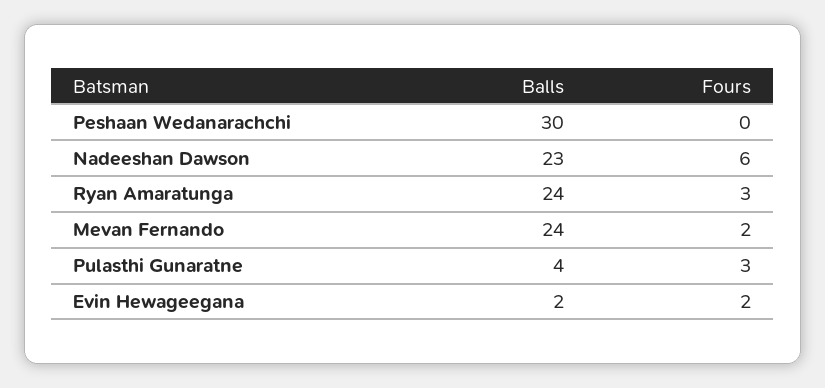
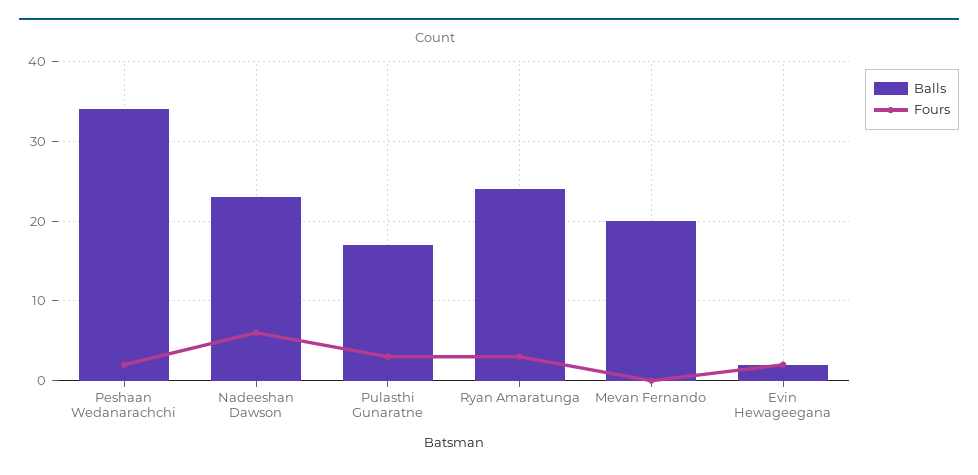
Balls, Peshaan Wedanarachchi: 30 -> 34
Fours, Peshaan Wedanarachchi: 0 -> 2
Balls, Mevan Fernando: 24 -> 20
Fours, Mevan Fernando: 2 -> 0
Balls, Pulasthi Gunaratne: 4 -> 17

